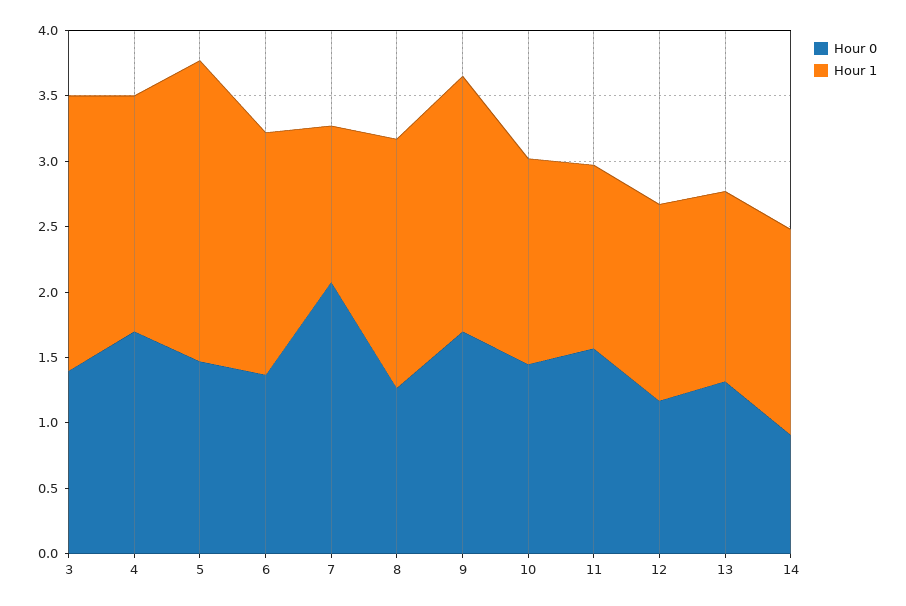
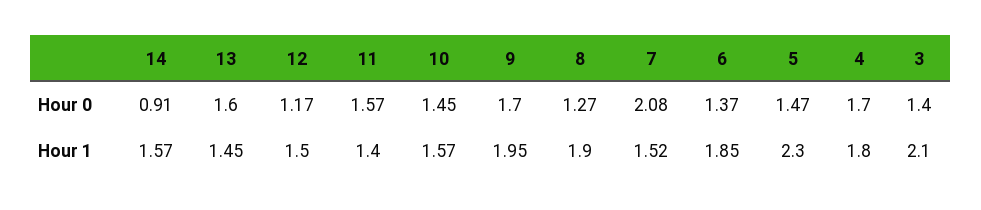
Hour 1, 7: 1.2 -> 1.52
Hour 0, 13: 1.3 -> 1.6

